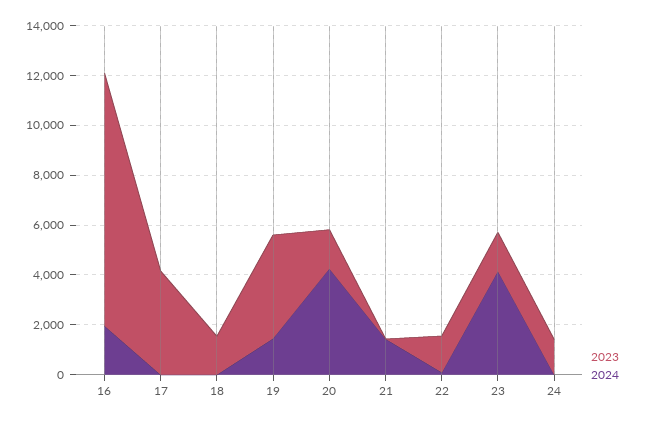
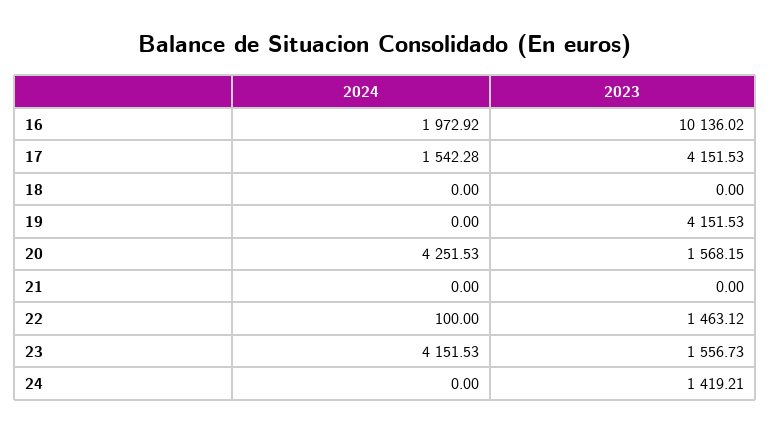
2024, 17: 0 -> 1542.28
2023, 18: 1500 -> 0
2024, 19: 1500 -> 0
2024, 21: 1500 -> 0

